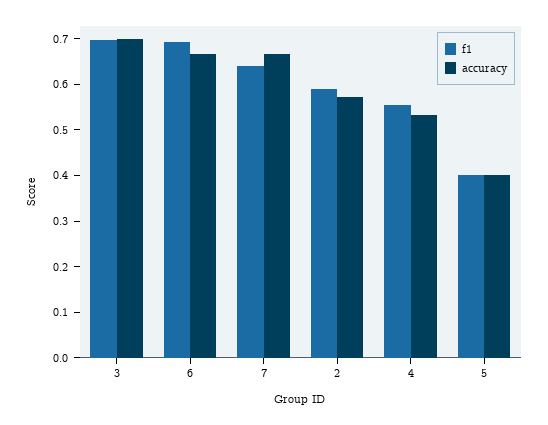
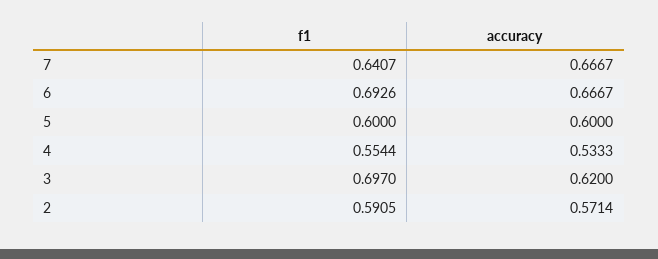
accuracy, 3: 0.7 -> 0.62
f1, 5: 0.4 -> 0.6
accuracy, 5: 0.4 -> 0.6

